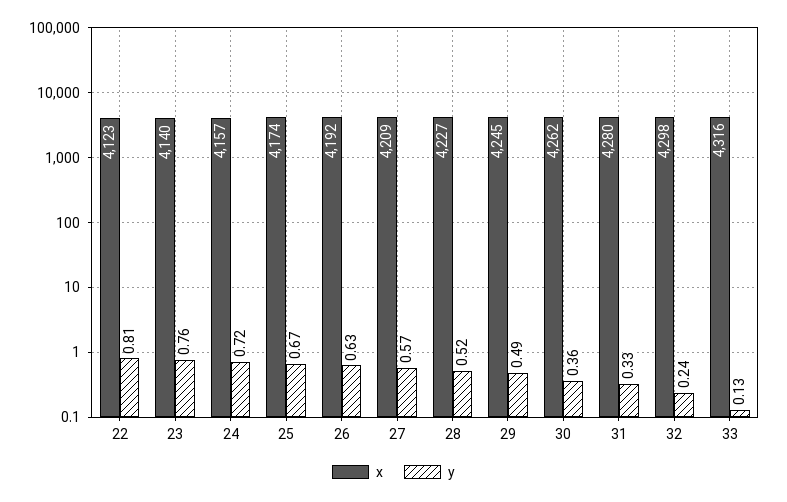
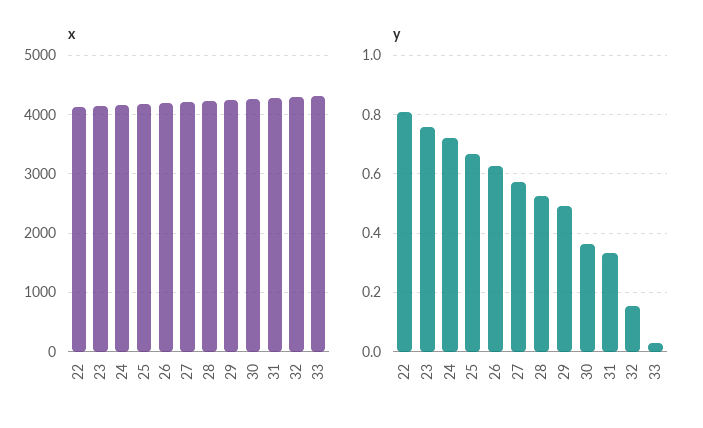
y, 32: 0.24 -> 0.15
y, 33: 0.13 -> 0.025

